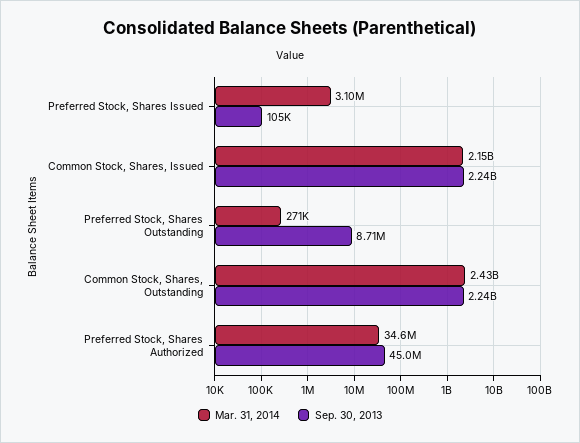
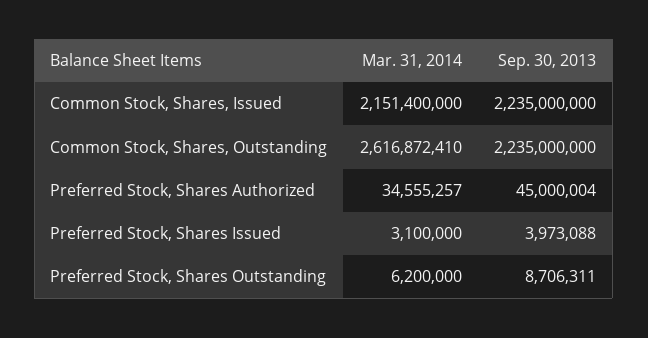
Sep. 30, 2013, Preferred Stock, Shares Issued: 105000 -> 3973088
Mar. 31, 2014, Preferred Stock, Shares Outstanding: 271000 -> 6200000
Mar. 31, 2014, Common Stock, Shares, Outstanding: 2430000000 -> 2616872410

